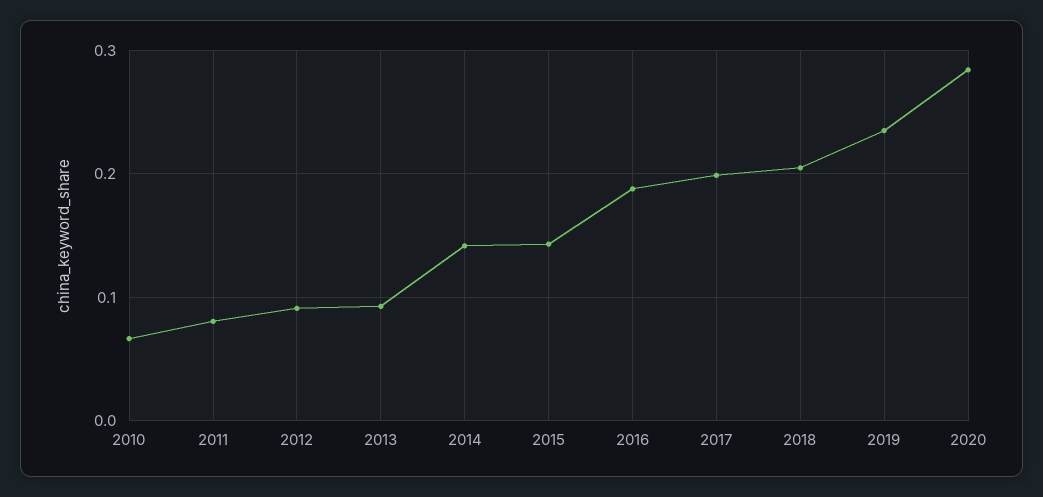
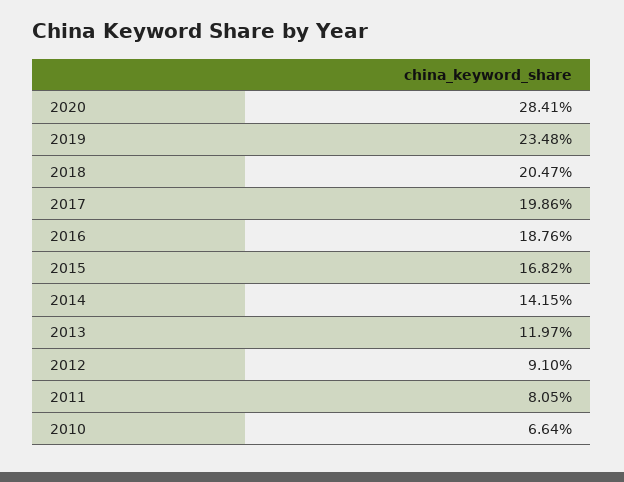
2013: 0.09 -> 0.1197
2015: 0.14 -> 0.1682

